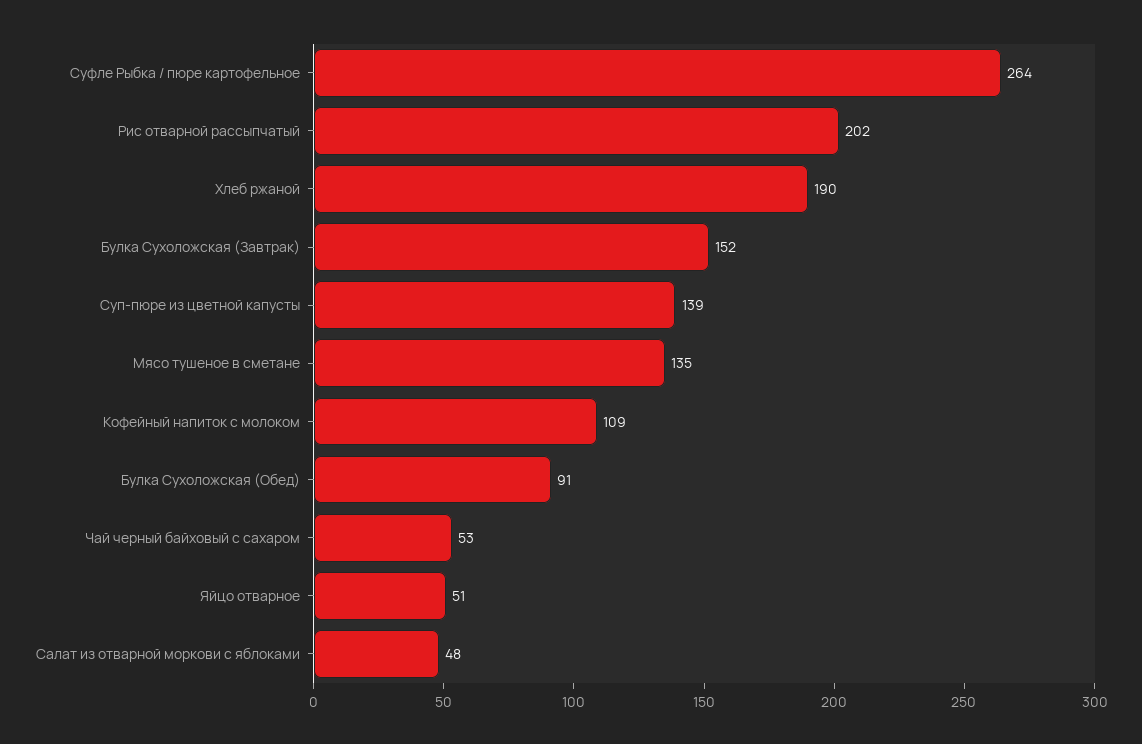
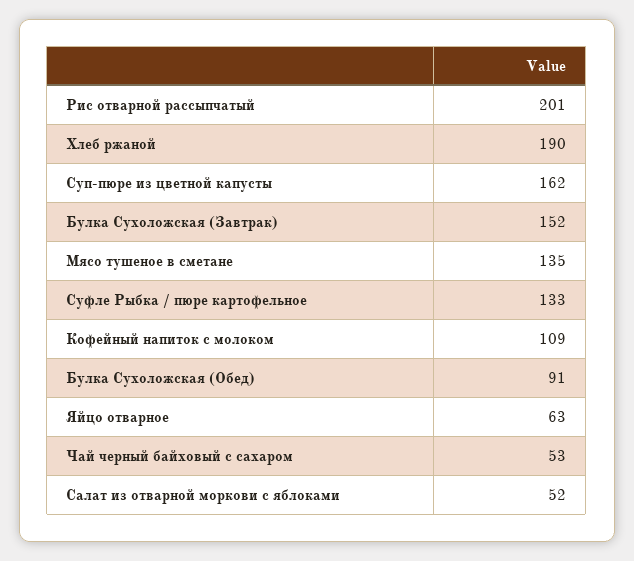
Суфле Рыбка / пюре картофельное: 264 -> 133
Рис отварной рассыпчатый: 202 -> 201
Суп-пюре из цветной капусты: 139 -> 162
Яйцо отварное: 51 -> 63
Салат из отварной моркови с яблоками: 48 -> 52

